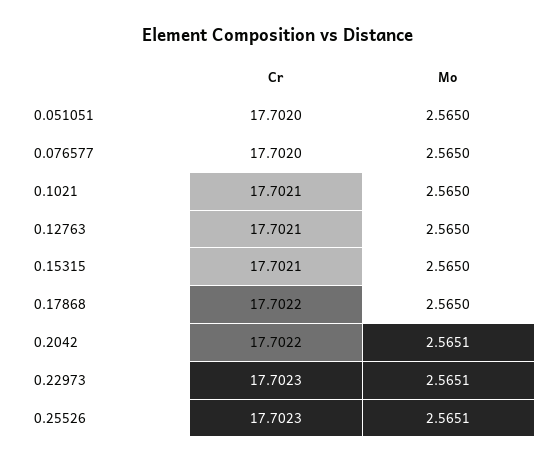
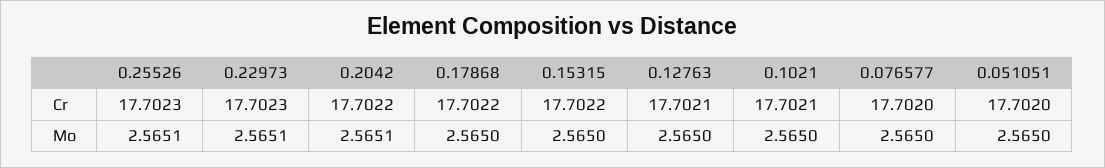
Cr, 0.15315: 17.7021 -> 17.7022

